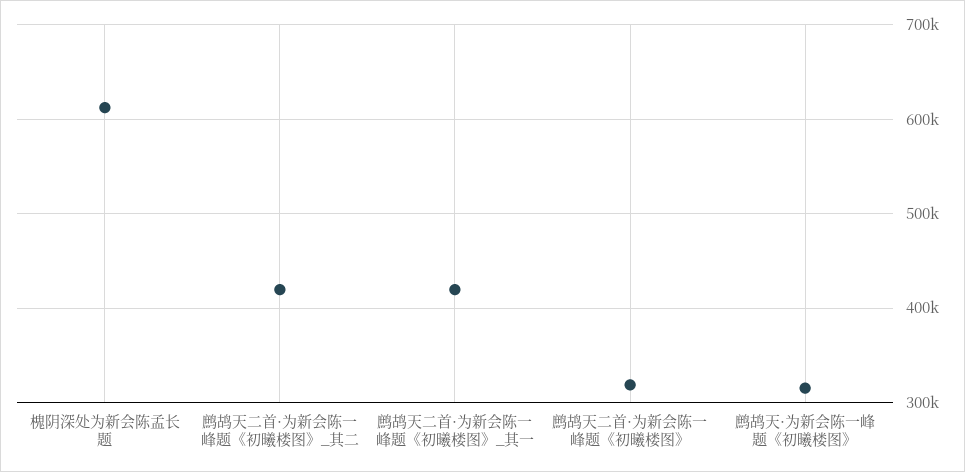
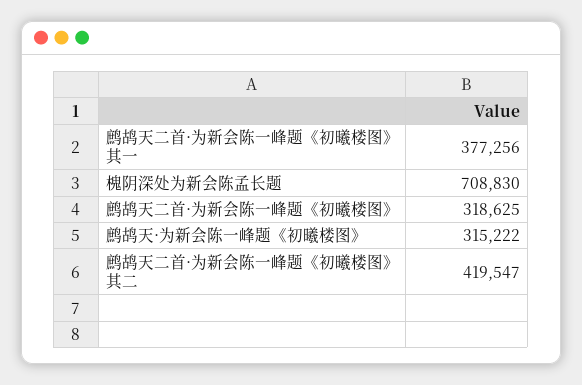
槐阴深处为新会陈孟长题: 610000 -> 708830
鹧鸪天二首·为新会陈一峰题《初曦楼图》_其一: 420000 -> 377256

